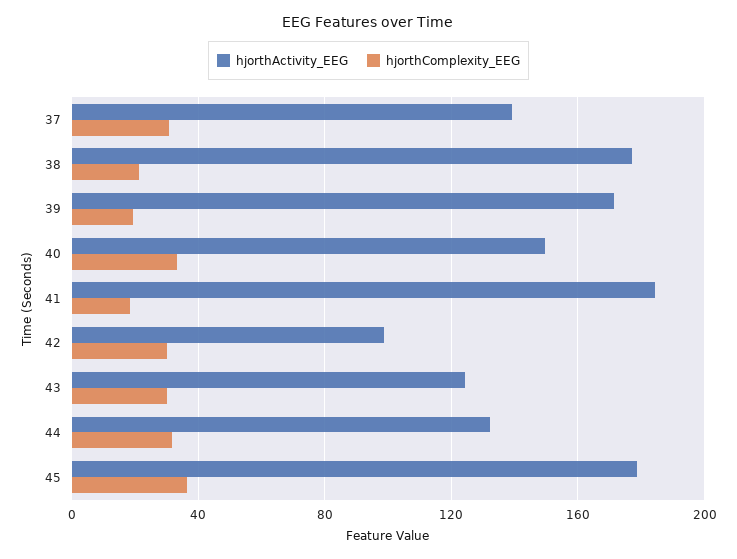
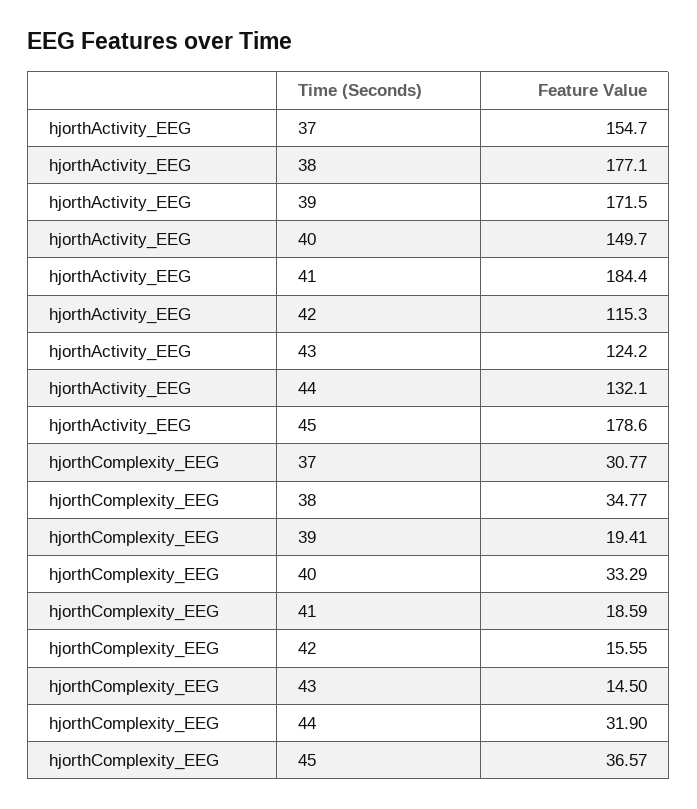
hjorthActivity_EEG, 37: 140 -> 154.7
hjorthComplexity_EEG, 38: 20 -> 34.77
hjorthActivity_EEG, 42: 100 -> 115.3
hjorthComplexity_EEG, 42: 30 -> 15.55
hjorthComplexity_EEG, 43: 30 -> 14.5

